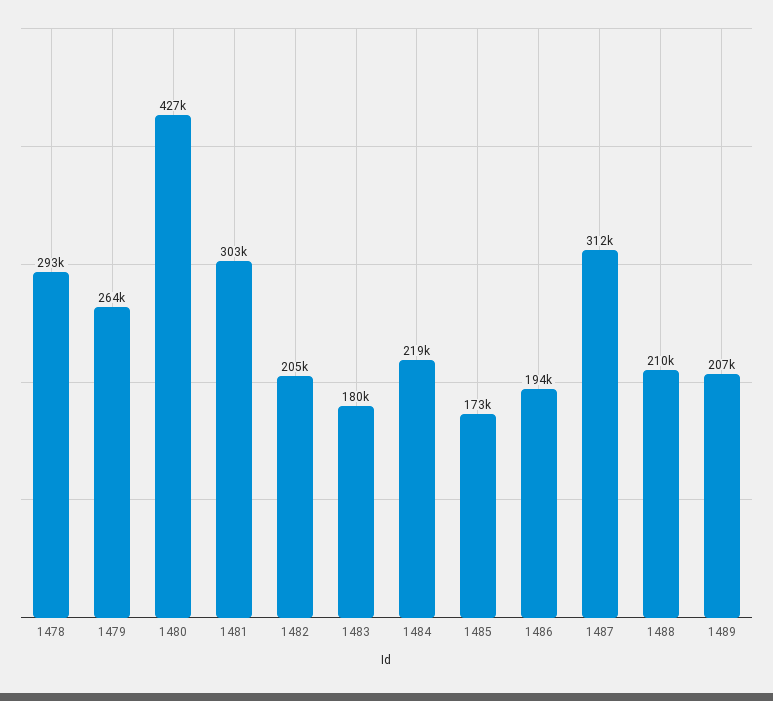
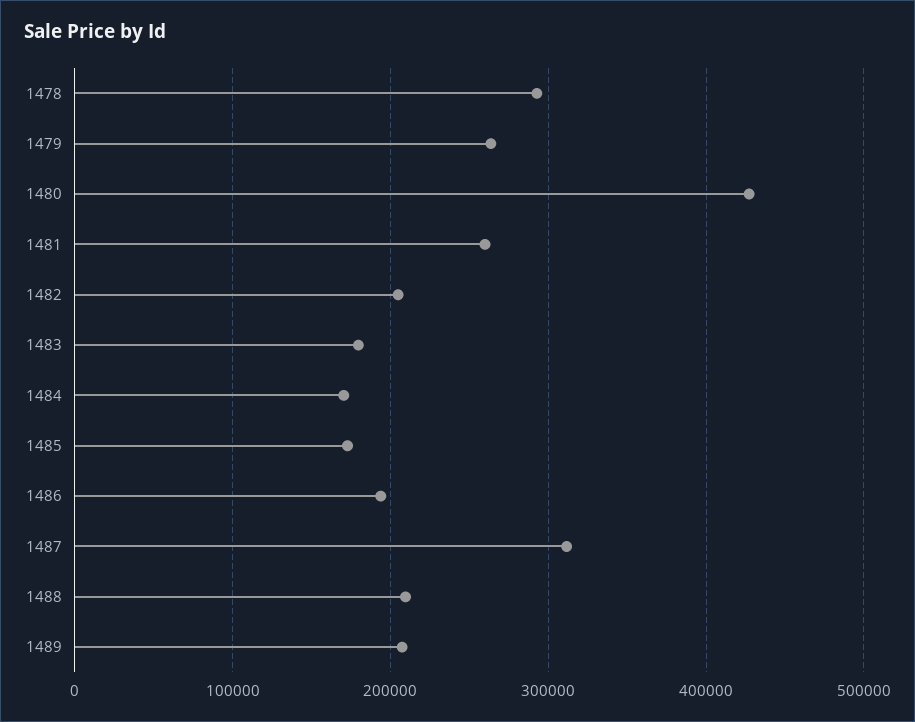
1481: 303000 -> 260000
1484: 219000 -> 170000

